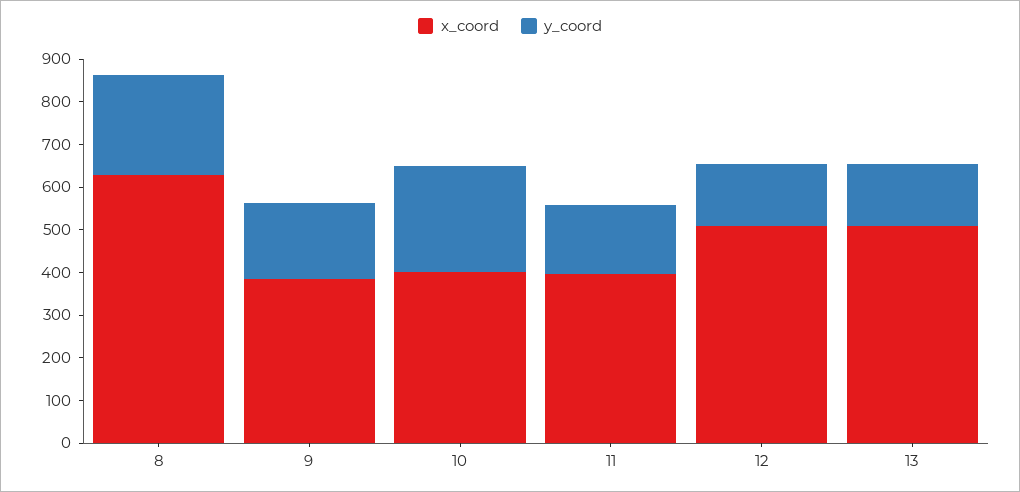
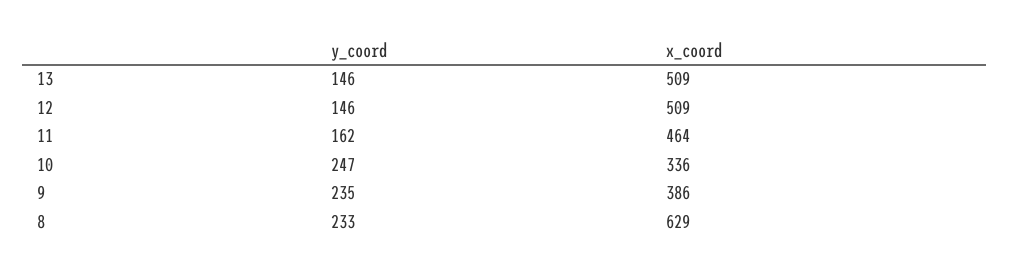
y_coord, 9: 180 -> 235
x_coord, 10: 400 -> 336
x_coord, 11: 400 -> 464

